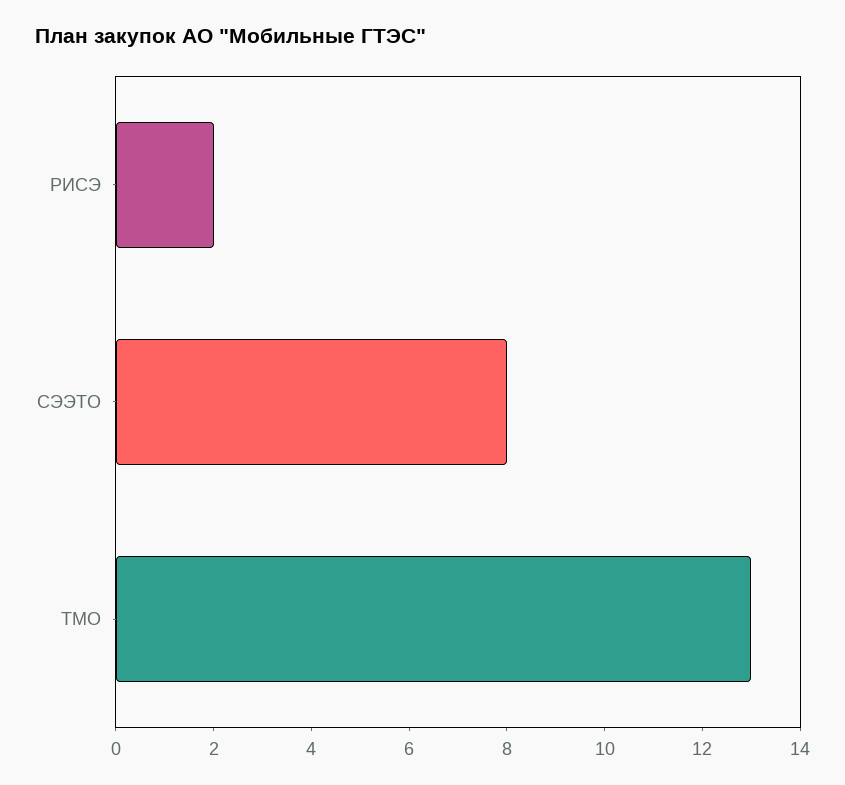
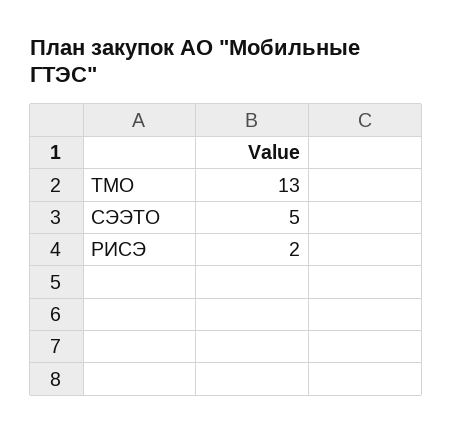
СЭЭТО: 8 -> 5

